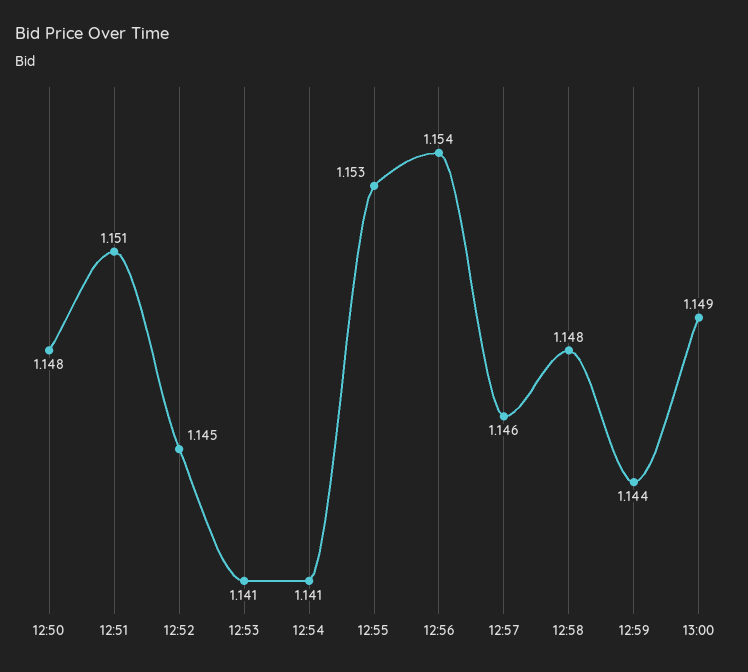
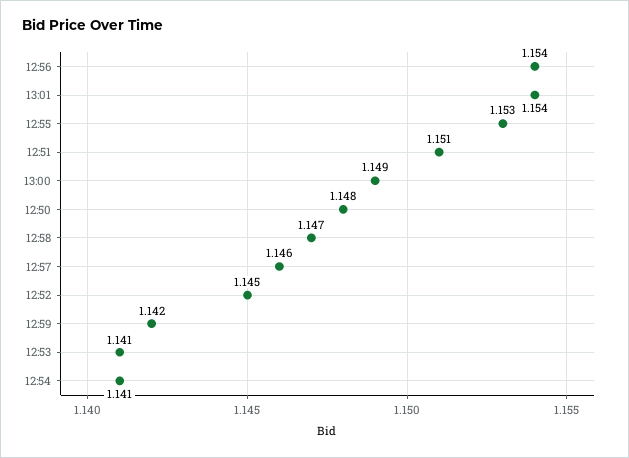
12:58: 1.148 -> 1.147
12:59: 1.144 -> 1.142
13:01: none -> 1.154

